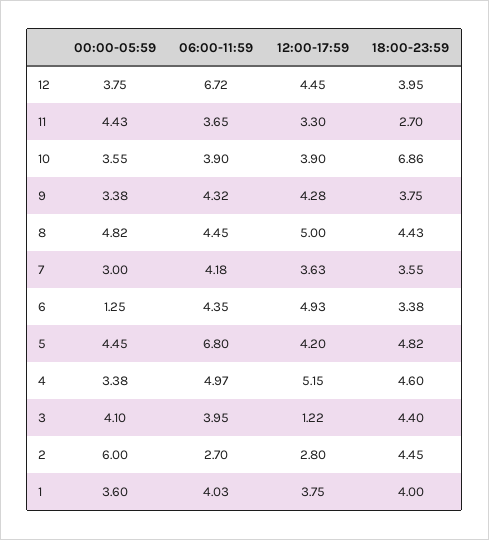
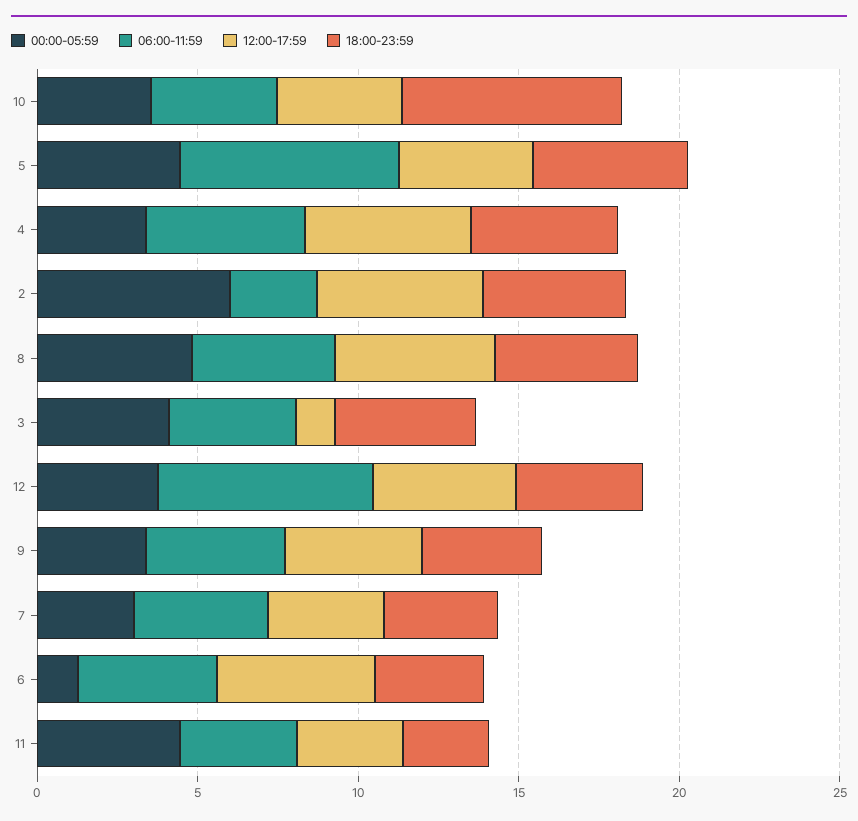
12:00-17:59, 2: 2.8 -> 5
00:00-05:59, 1: 3.6 -> none
06:00-11:59, 1: 4.03 -> none
12:00-17:59, 1: 3.75 -> none
18:00-23:59, 1: 4 -> none

